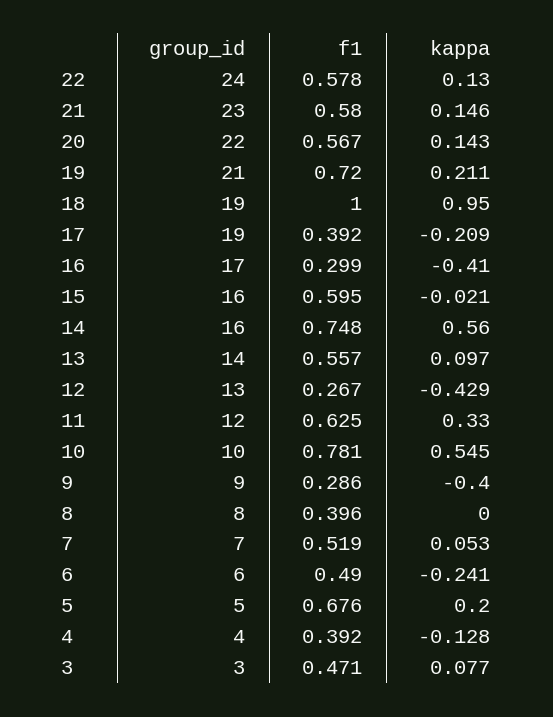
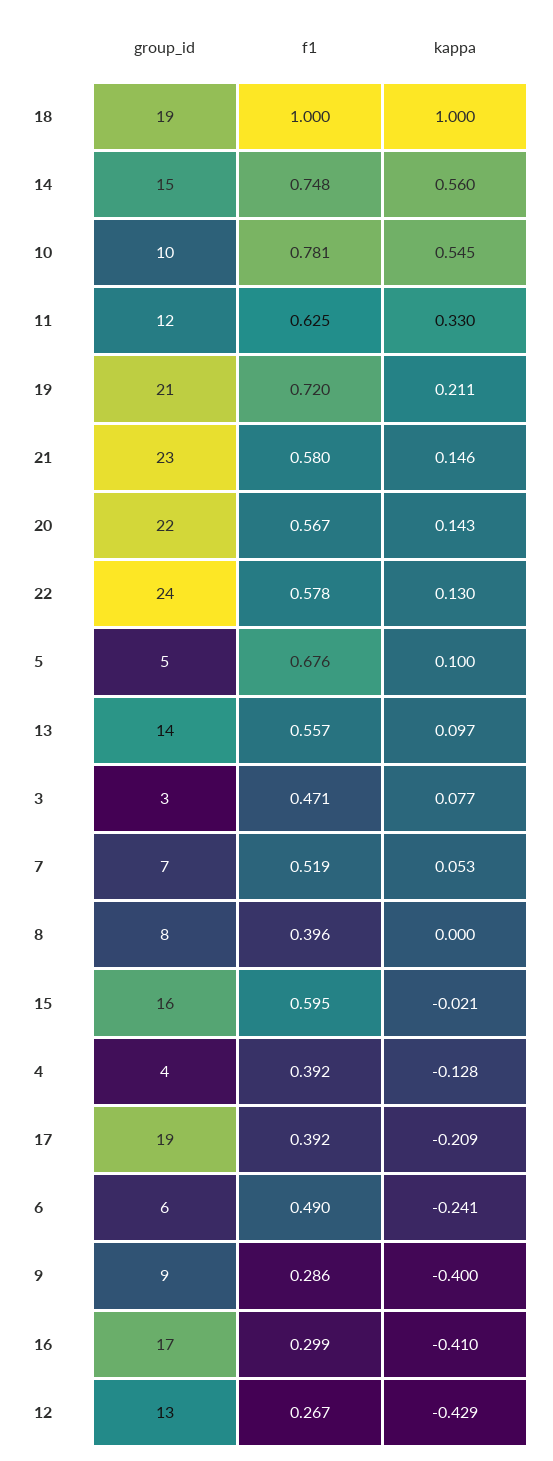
kappa, 18: 0.95 -> 1
group_id, 14: 16 -> 15
kappa, 5: 0.2 -> 0.1

